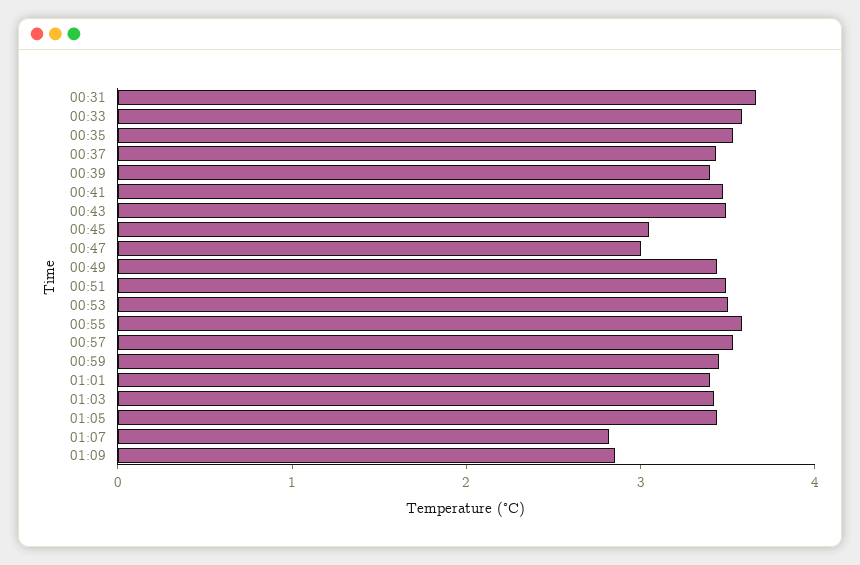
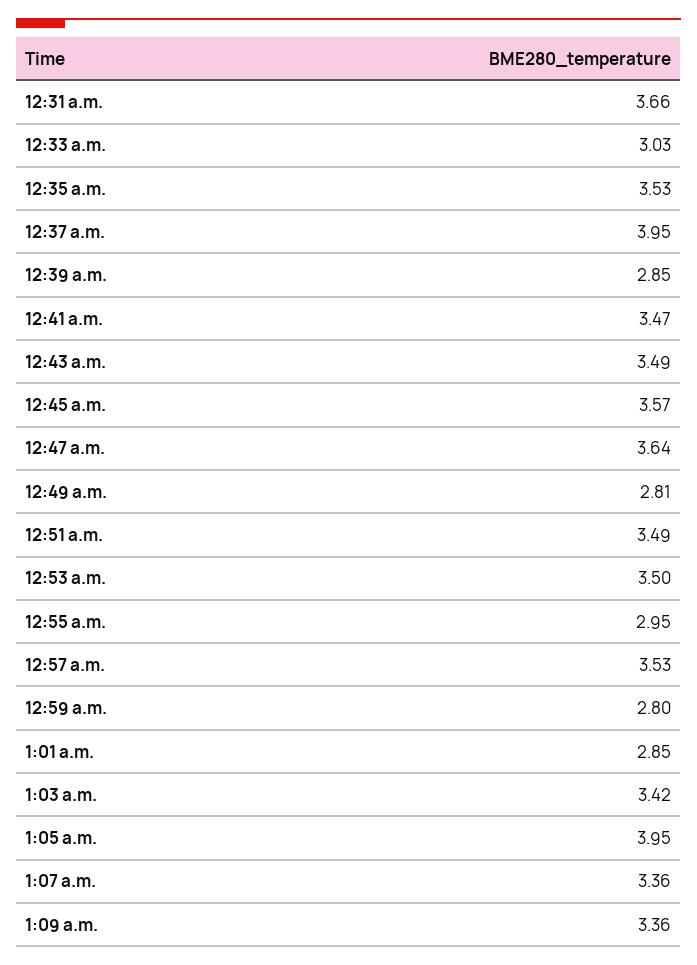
00:33: 3.6 -> 3.03
00:37: 3.4 -> 3.95
00:39: 3.4 -> 2.85
00:45: 3 -> 3.57
00:47: 3 -> 3.64
00:49: 3.4 -> 2.81
00:55: 3.6 -> 2.95
00:59: 3.4 -> 2.8
01:01: 3.4 -> 2.85
01:05: 3.4 -> 3.95
01:07: 2.8 -> 3.36
01:09: 2.8 -> 3.36

